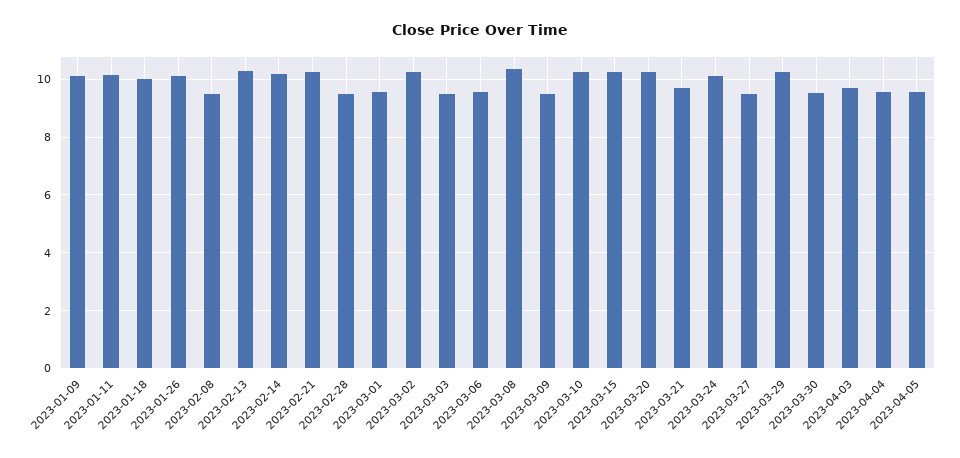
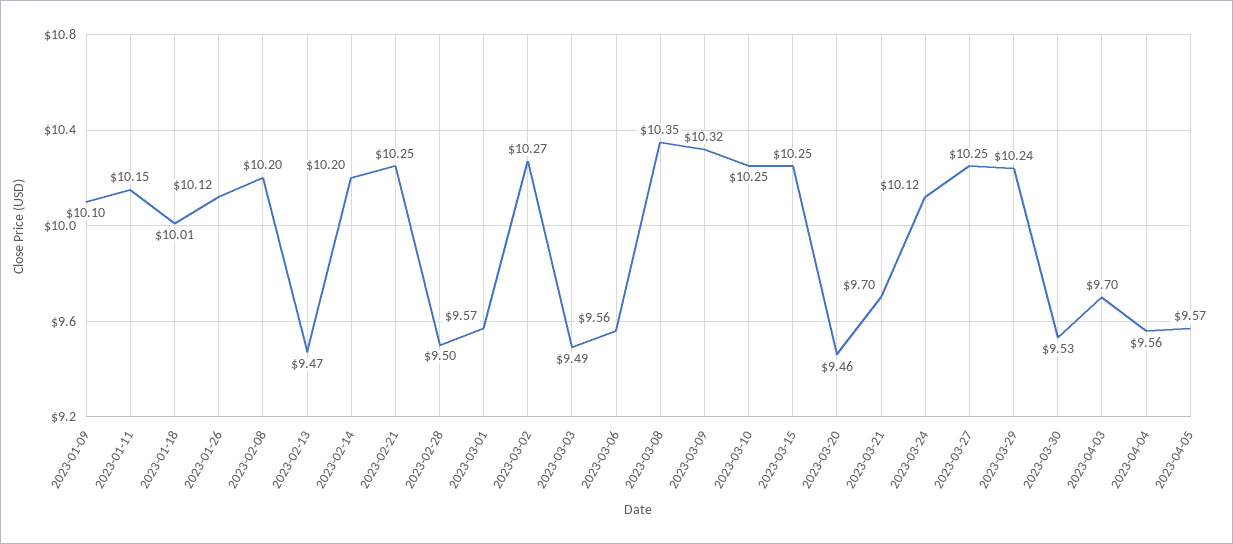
2023-02-08: 9.5 -> 10.2
2023-02-13: 10.25 -> 9.47
2023-03-09: 9.5 -> 10.32
2023-03-20: 10.25 -> 9.46
2023-03-27: 9.5 -> 10.25

